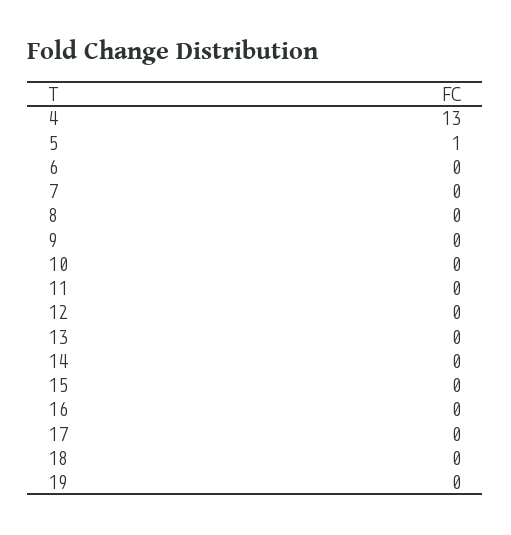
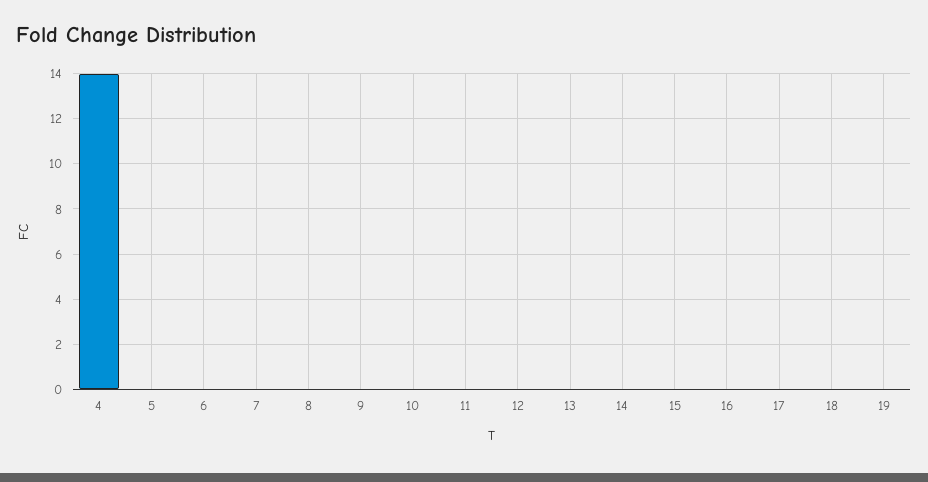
4: 13 -> 14
5: 1 -> 0

